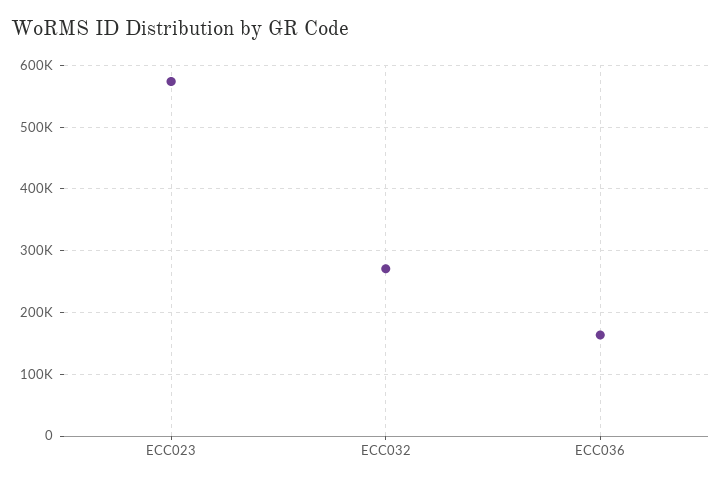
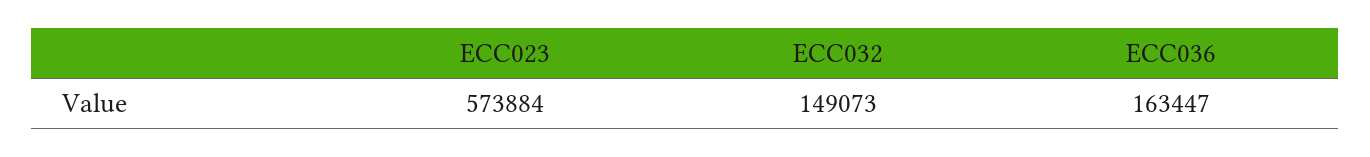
ECC032: 270000 -> 149073

